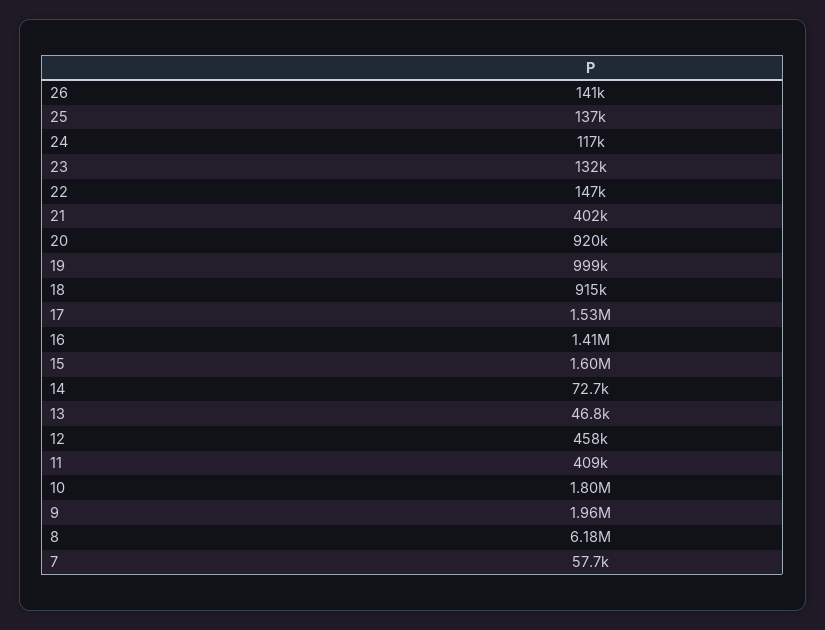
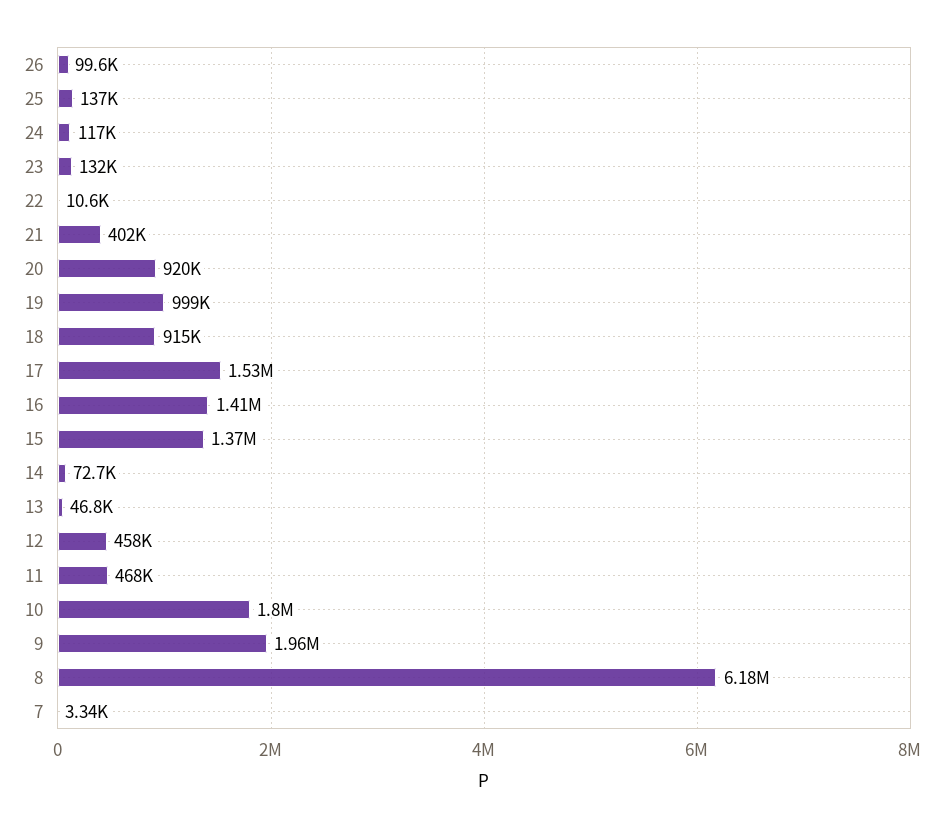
26: 141000 -> 99600
22: 147000 -> 10600
15: 1600000 -> 1370000
11: 409000 -> 468000
7: 57700 -> 3340

